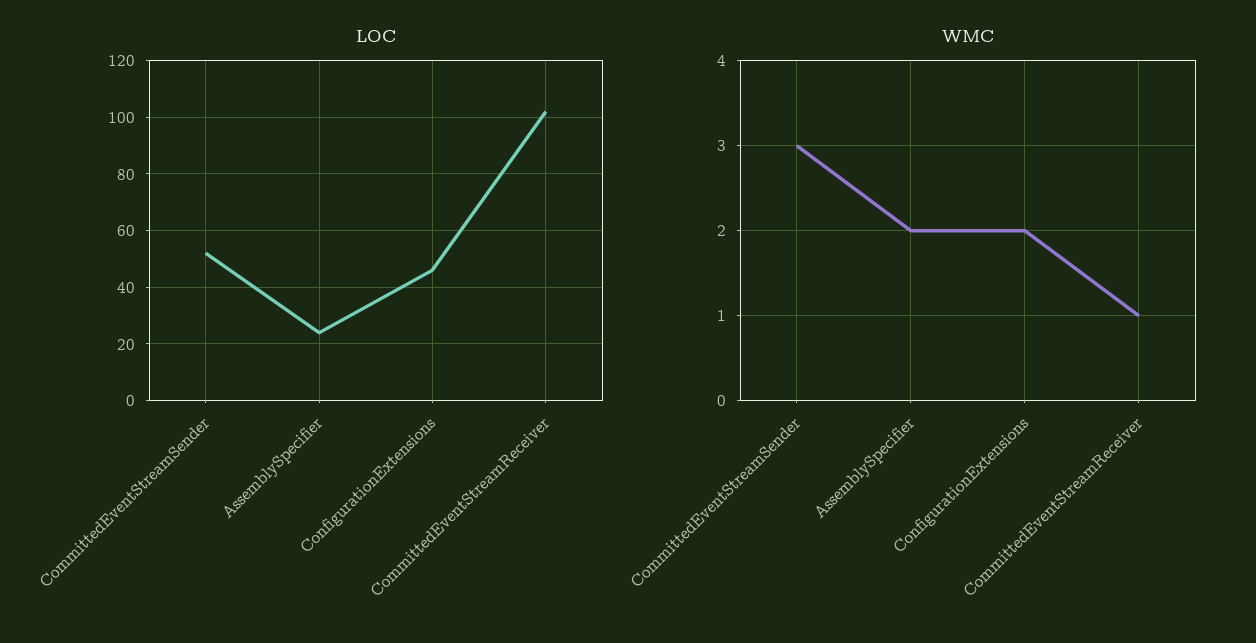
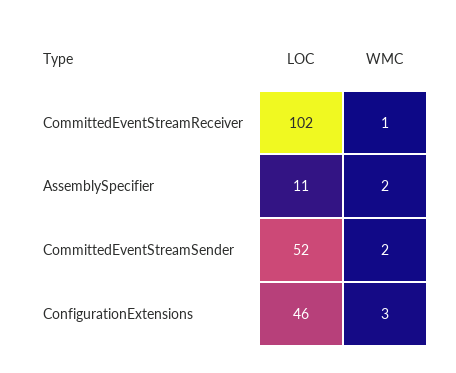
LOC, AssemblySpecifier: 25 -> 11
WMC, CommittedEventStreamSender: 3 -> 2
WMC, ConfigurationExtensions: 2 -> 3

